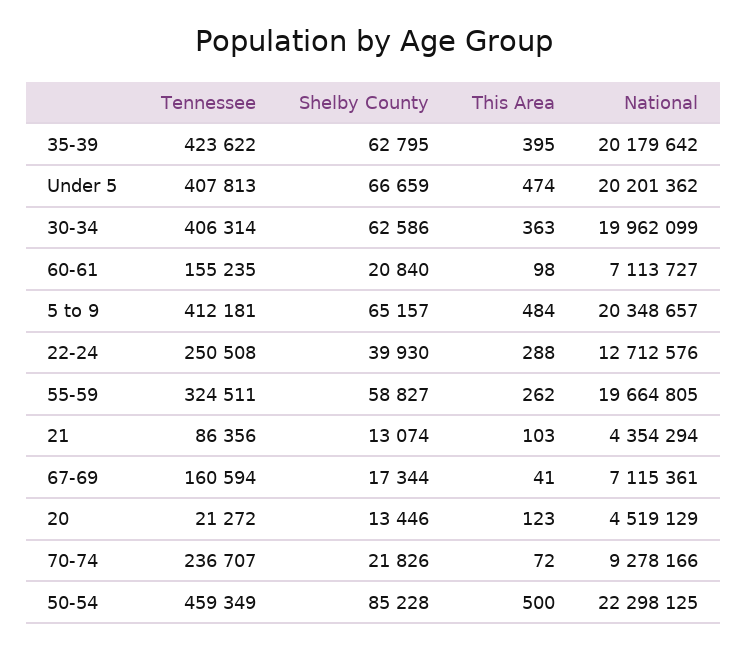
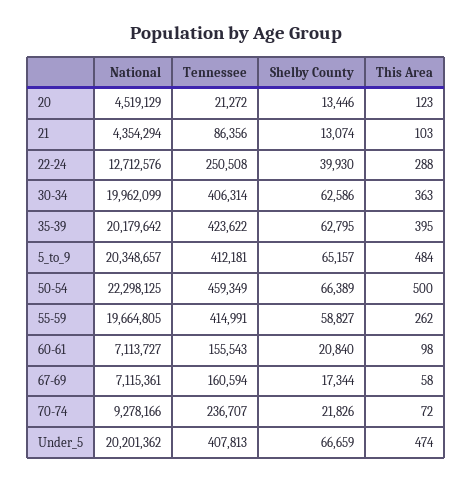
Tennessee, 60-61: 155235 -> 155543
Tennessee, 55-59: 324511 -> 414991
This Area, 67-69: 41 -> 58
Shelby County, 50-54: 85228 -> 66389

